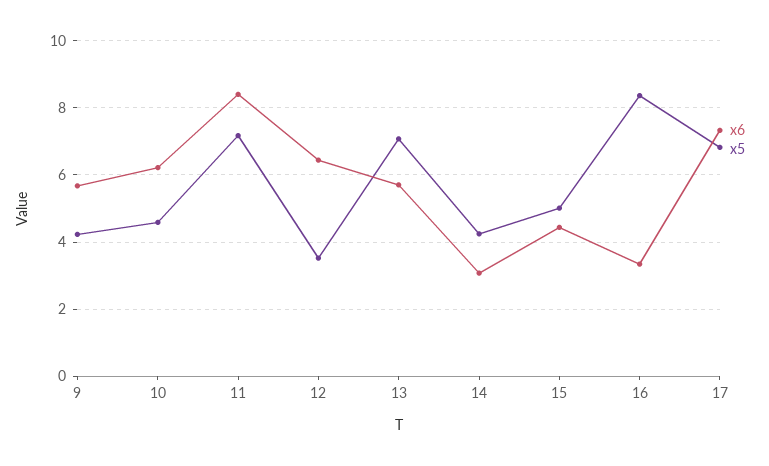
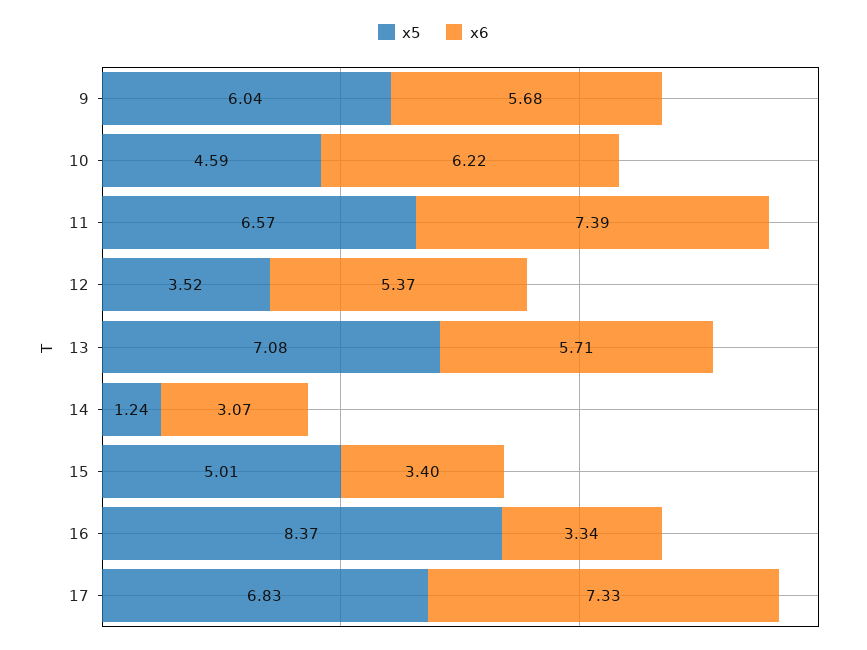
x5, 9: 4.2 -> 6.04
x6, 11: 8.4 -> 7.39
x5, 11: 7.2 -> 6.57
x6, 12: 6.4 -> 5.37
x5, 14: 4.2 -> 1.24
x6, 15: 4.4 -> 3.4

